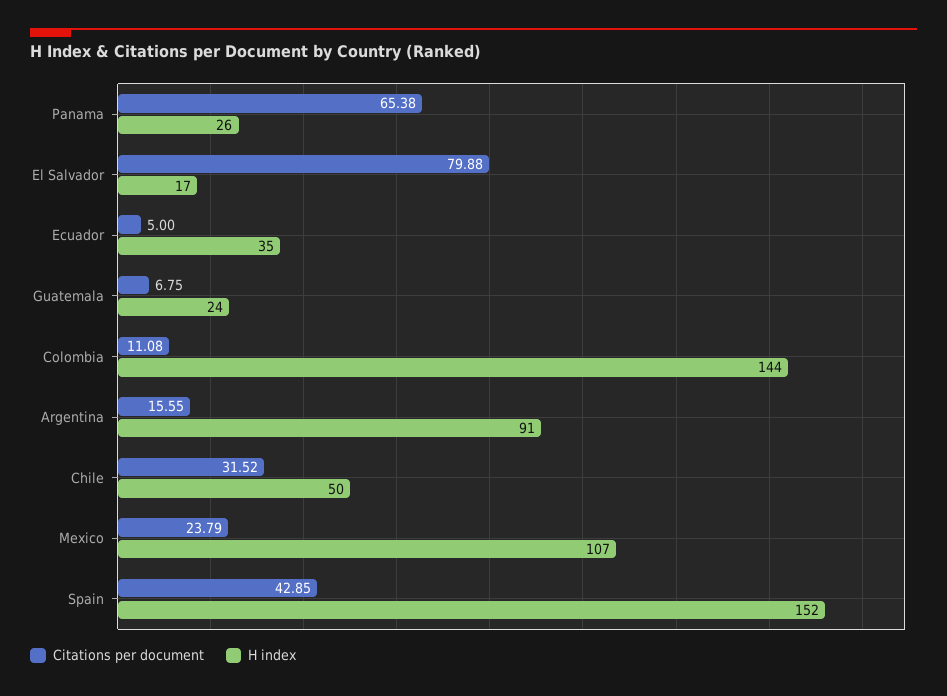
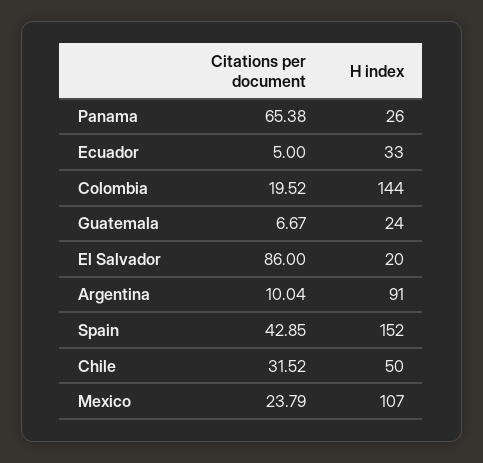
Citations per document, El Salvador: 79.88 -> 86
H index, El Salvador: 17 -> 20
H index, Ecuador: 35 -> 33
Citations per document, Guatemala: 6.75 -> 6.67
Citations per document, Colombia: 11.08 -> 19.52
Citations per document, Argentina: 15.55 -> 10.04

